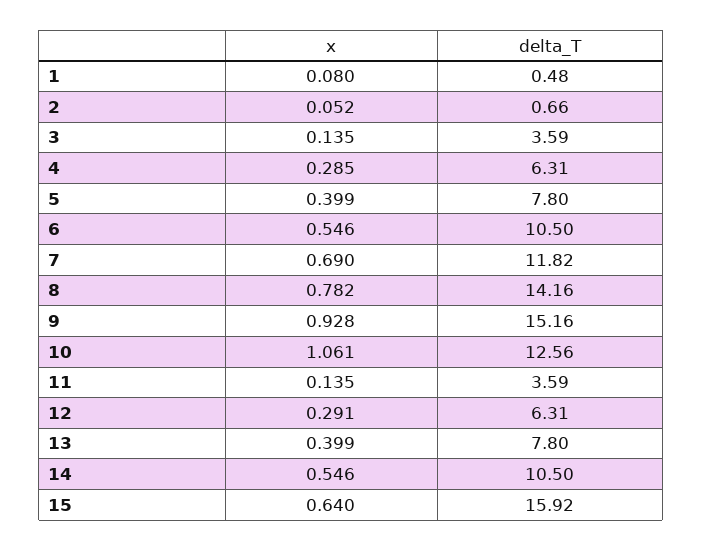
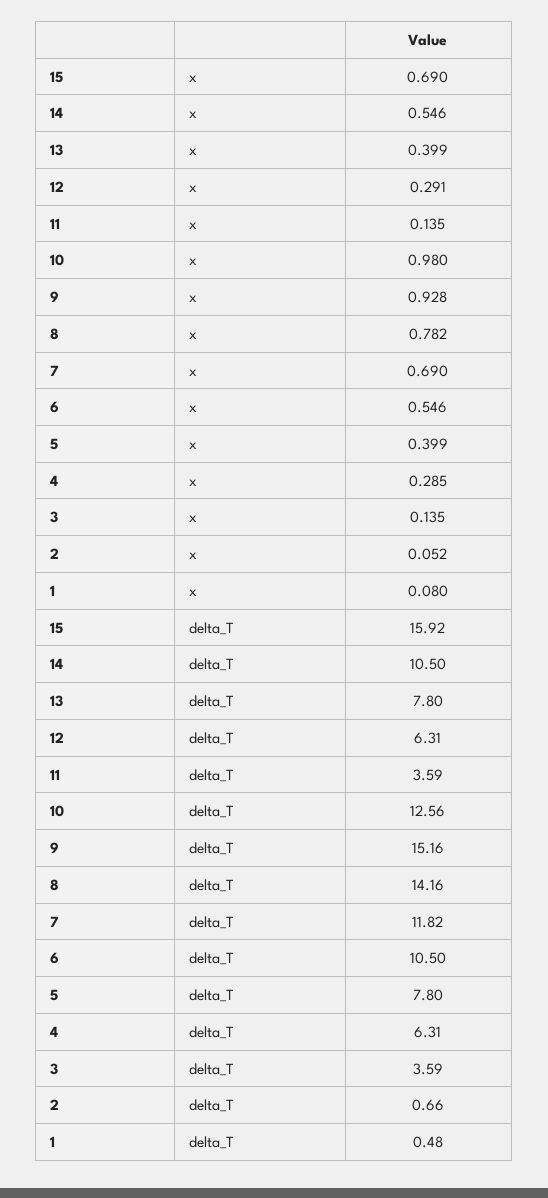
x, 10: 1.061 -> 0.98
x, 15: 0.64 -> 0.69

